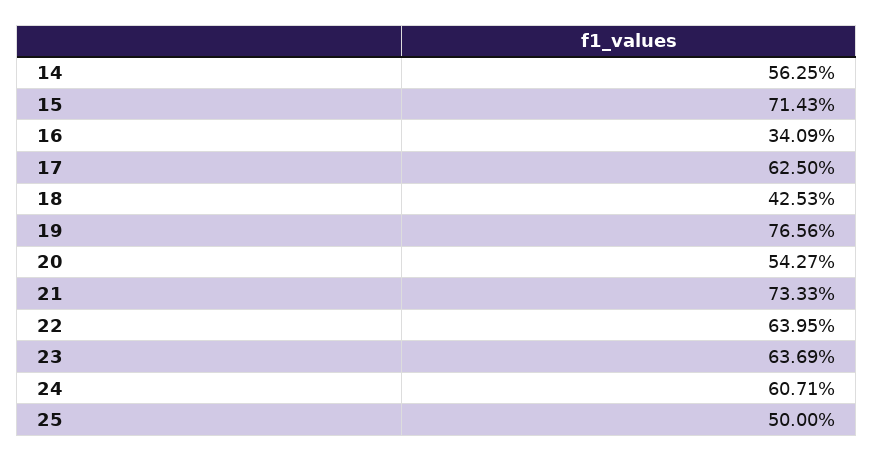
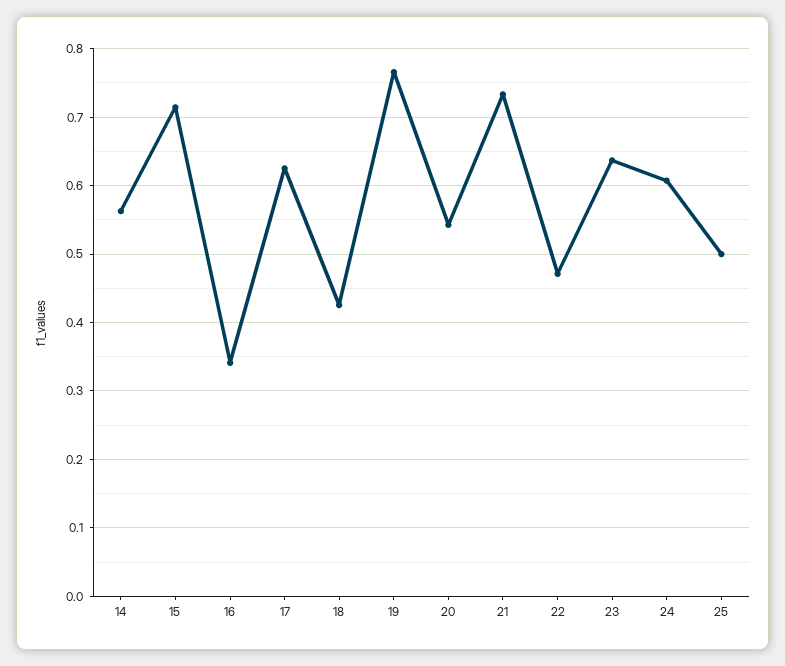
22: 0.6395 -> 0.47

